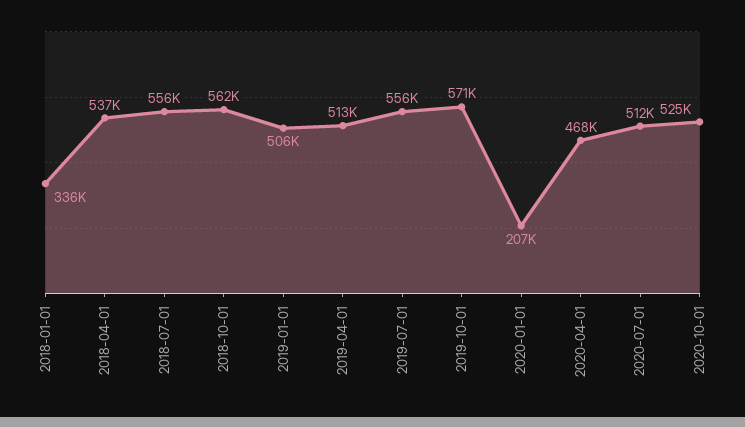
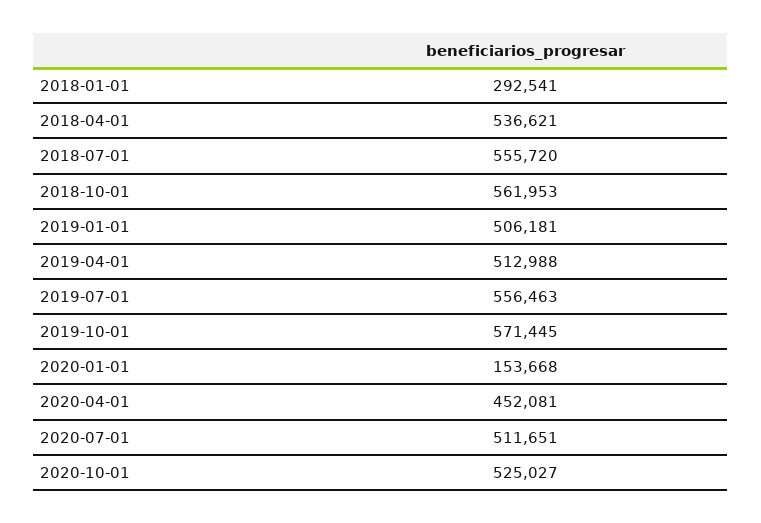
2018-01-01: 336000 -> 292541
2020-01-01: 207000 -> 153668
2020-04-01: 468000 -> 452081

